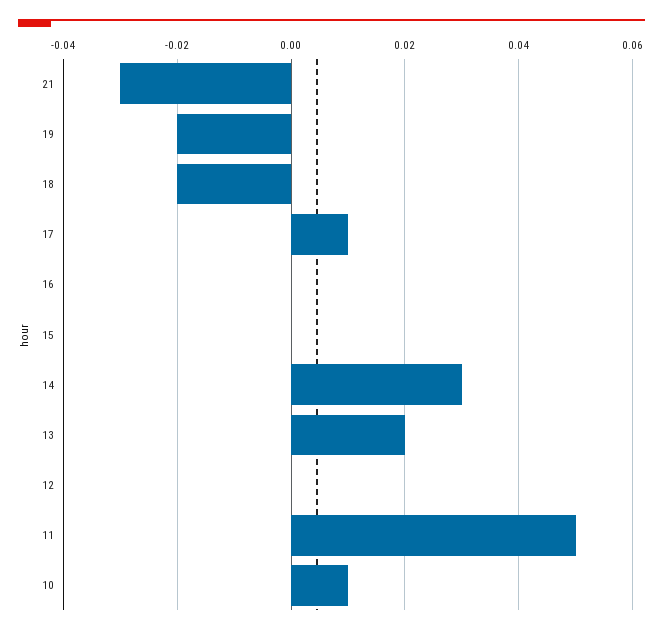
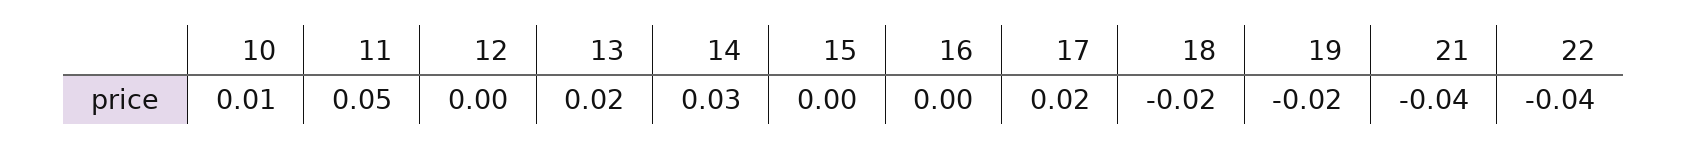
21: -0.03 -> -0.04
17: 0.01 -> 0.02
22: none -> -0.04

